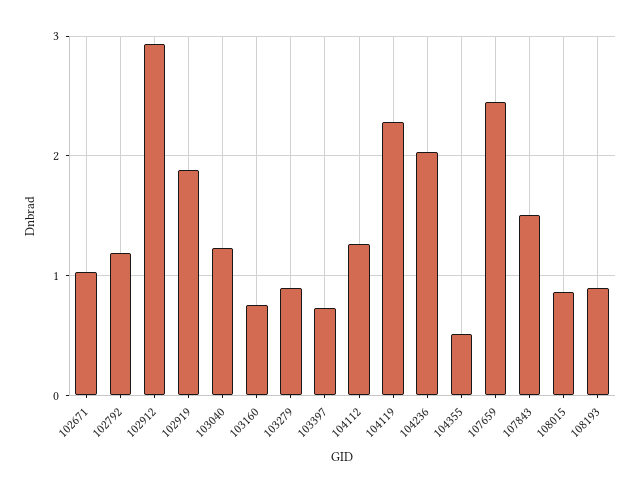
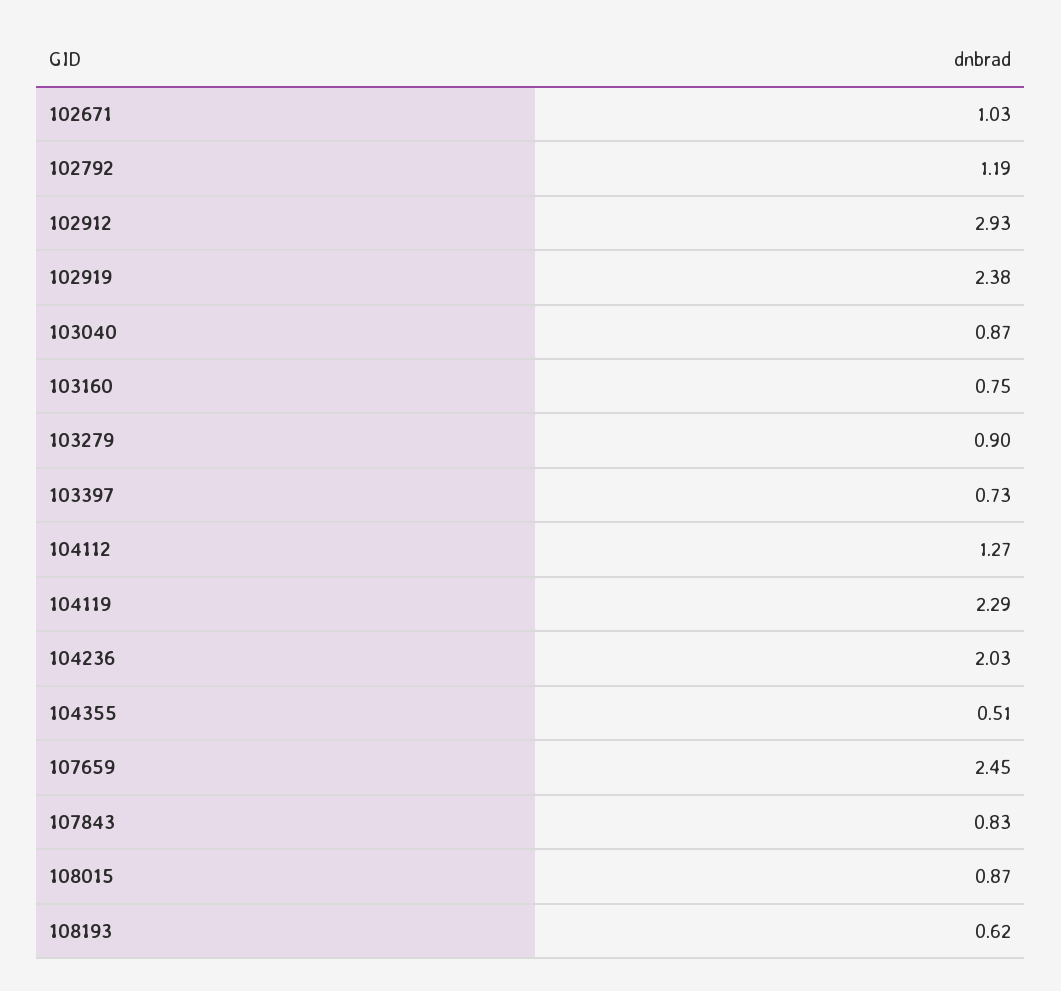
102919: 1.9 -> 2.38
103040: 1.2 -> 0.87
107843: 1.5 -> 0.83
108193: 0.9 -> 0.62

